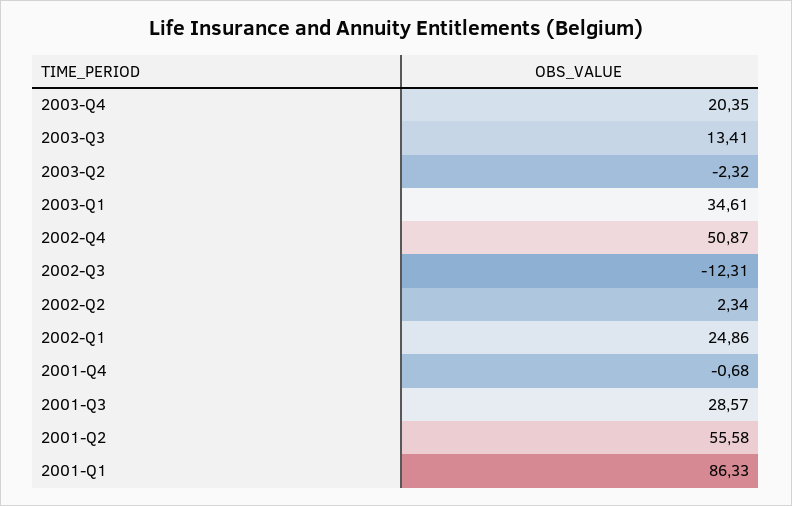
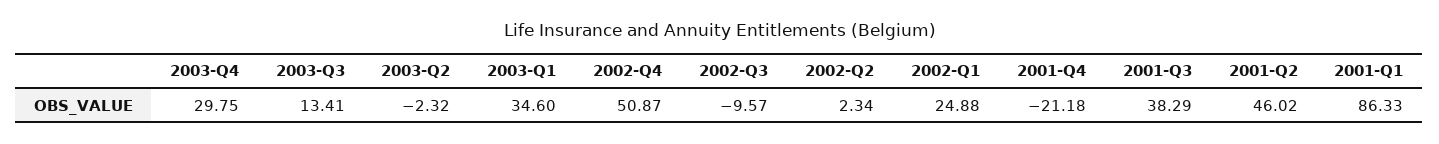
2003-Q4: 20.35 -> 29.75
2003-Q1: 34.61 -> 34.6
2002-Q3: -12.31 -> -9.57
2002-Q1: 24.86 -> 24.88
2001-Q4: -0.68 -> -21.18
2001-Q3: 28.57 -> 38.29
2001-Q2: 55.58 -> 46.02

